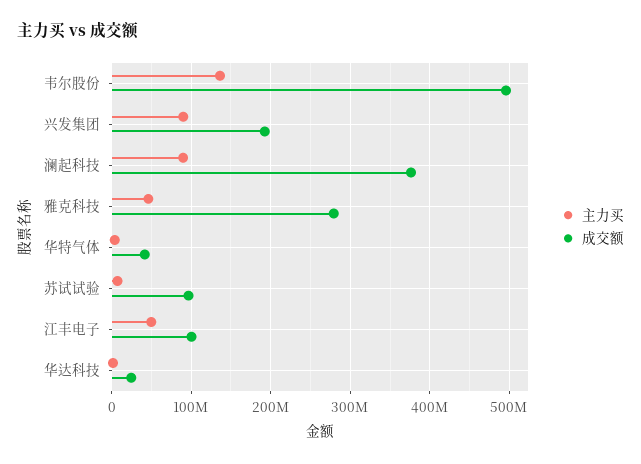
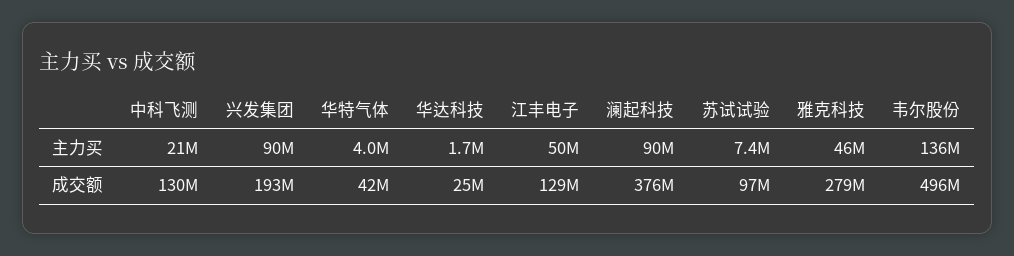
成交额, 江丰电子: 100000000 -> 129000000
主力买, 中科飞测: none -> 21000000
成交额, 中科飞测: none -> 130000000

